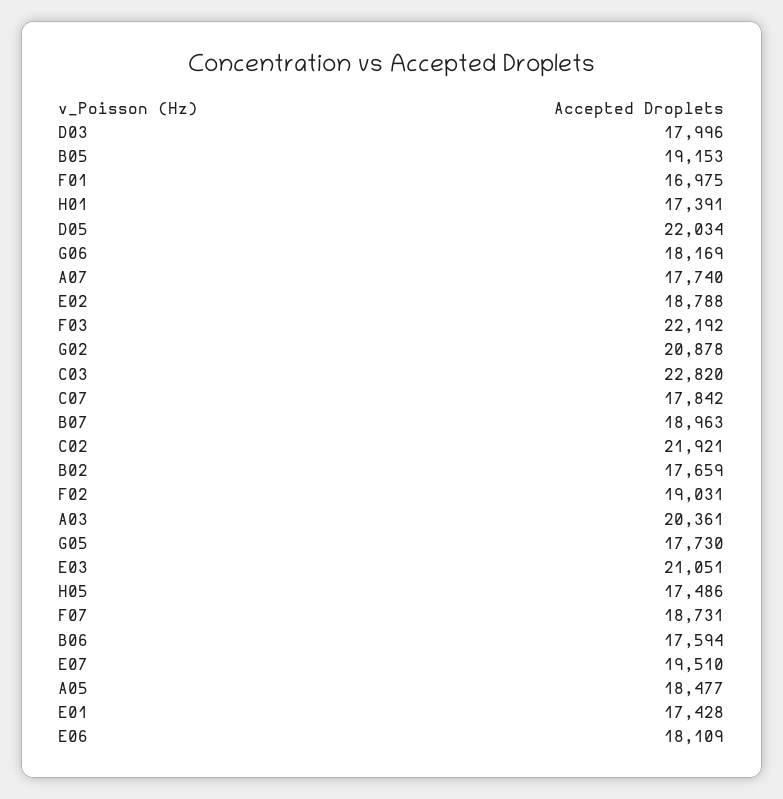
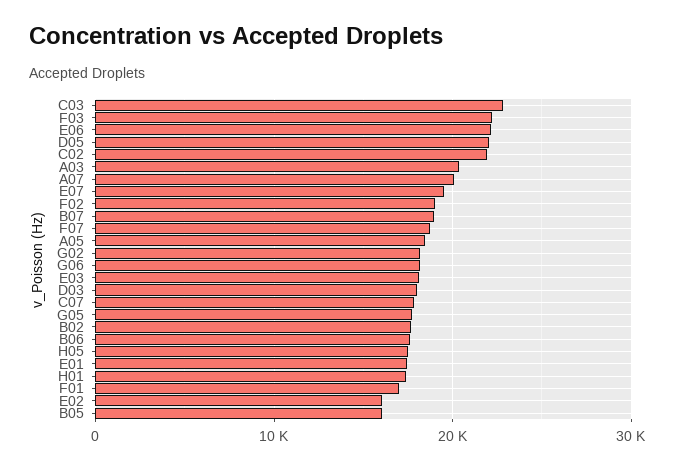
B05: 19153 -> 16000
A07: 17740 -> 20000
E02: 18788 -> 16000
G02: 20878 -> 18000
E03: 21051 -> 18000
E06: 18109 -> 22000

